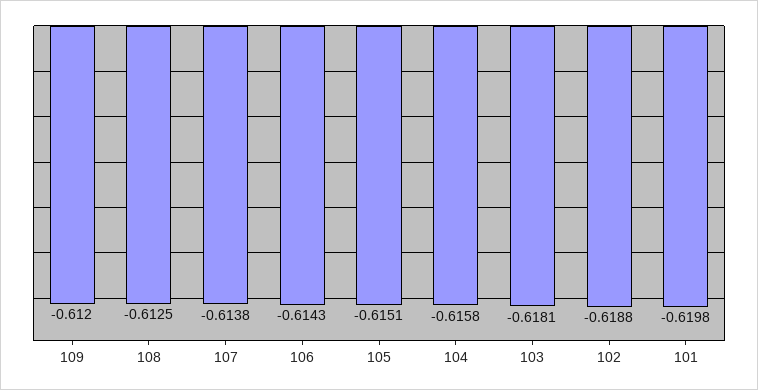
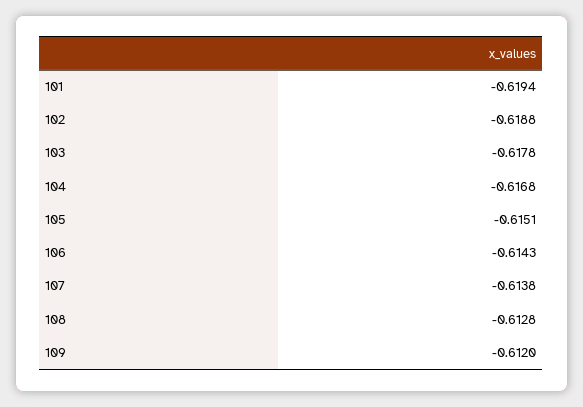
108: -0.6125 -> -0.6128
104: -0.6158 -> -0.6168
103: -0.6181 -> -0.6178
101: -0.6198 -> -0.6194

